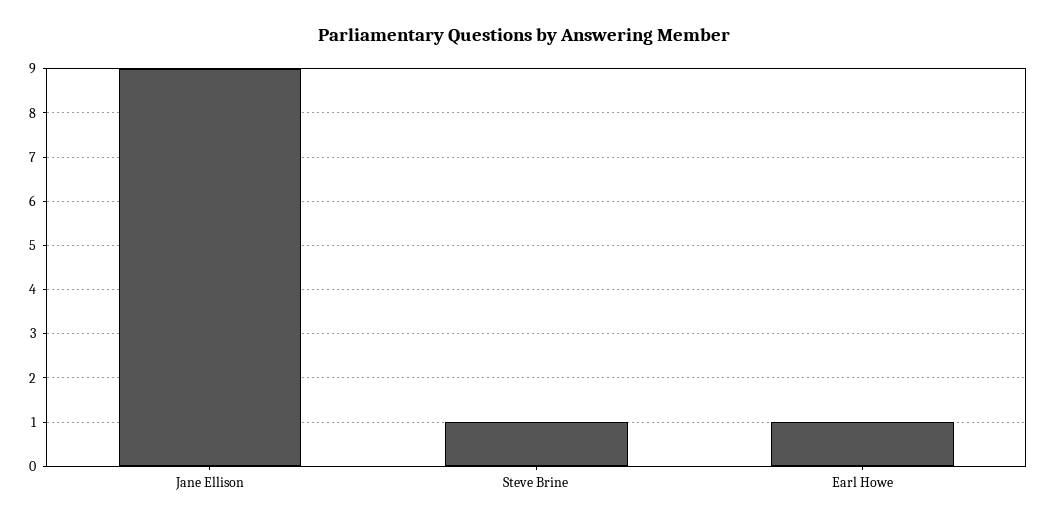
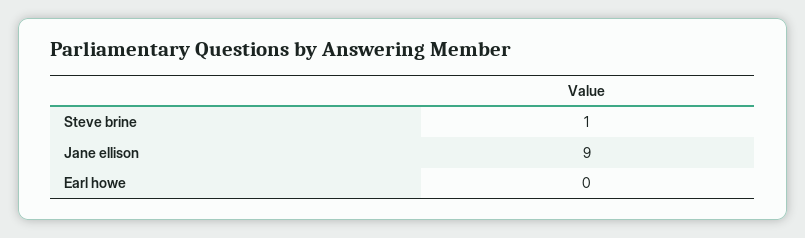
Earl Howe: 1 -> 0

